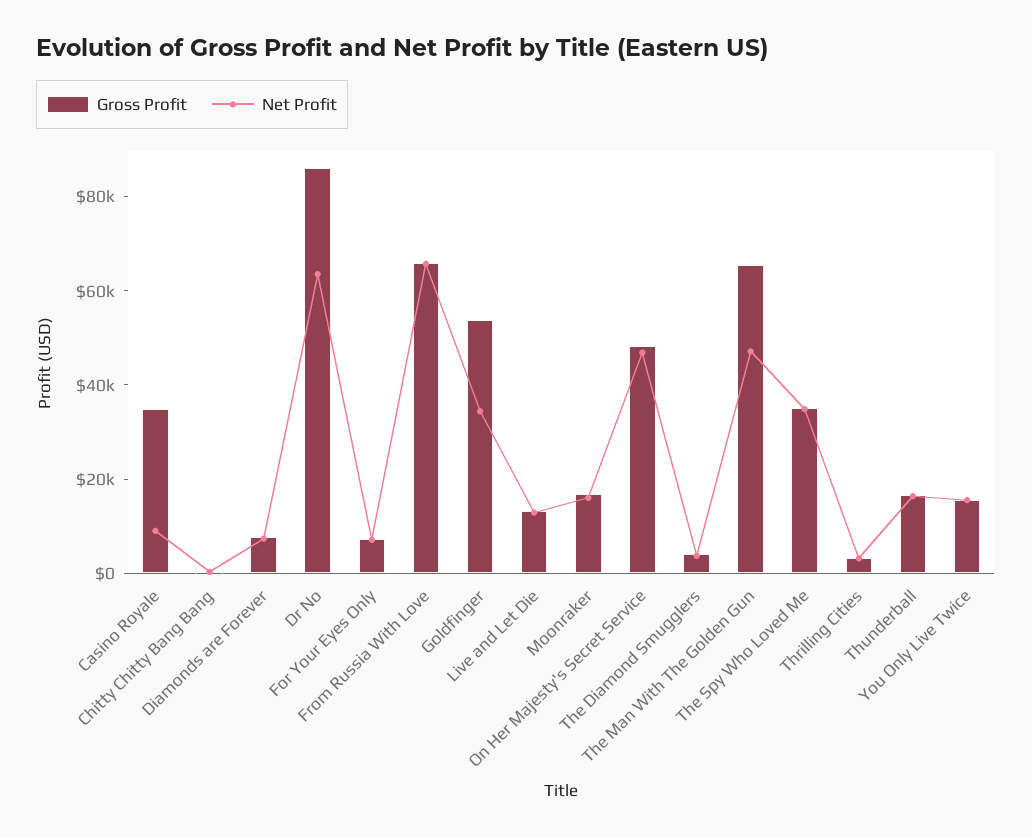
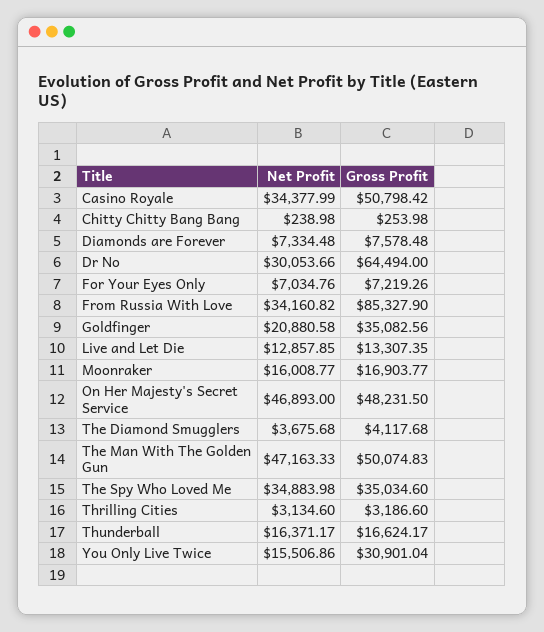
Gross Profit, Casino Royale: 35000 -> 50798.42
Net Profit, Casino Royale: 10000 -> 34377.99
Gross Profit, Dr No: 85000 -> 64494
Net Profit, Dr No: 65000 -> 30053.66
Gross Profit, From Russia With Love: 65000 -> 85327.9
Net Profit, From Russia With Love: 65000 -> 34160.82
Gross Profit, Goldfinger: 55000 -> 35082.56
Net Profit, Goldfinger: 35000 -> 20880.58
Gross Profit, The Man With The Golden Gun: 65000 -> 50074.83
Gross Profit, You Only Live Twice: 15000 -> 30901.04

